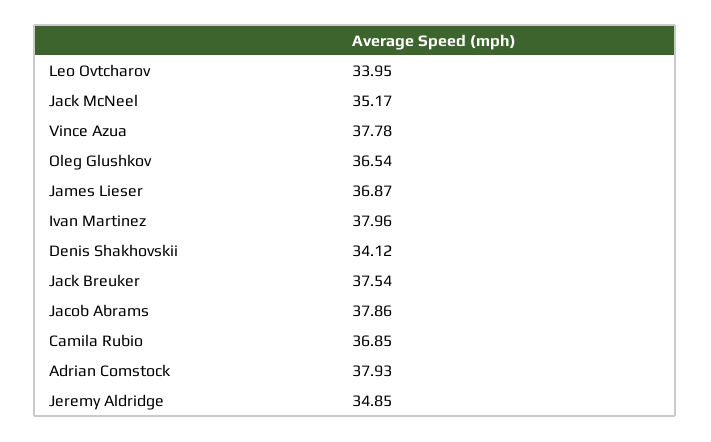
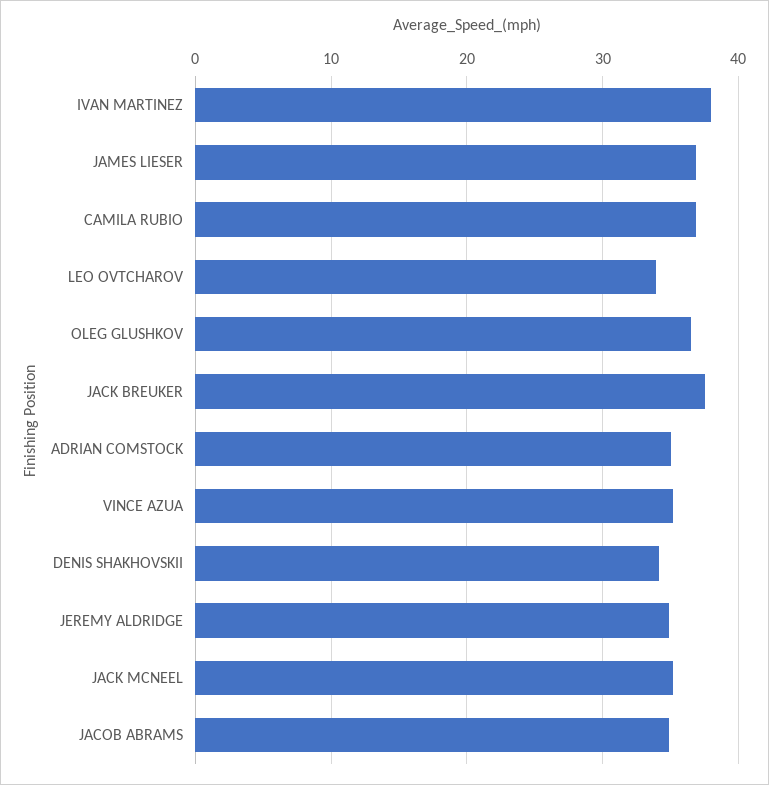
Vince Azua: 37.78 -> 35
Jacob Abrams: 37.86 -> 35
Adrian Comstock: 37.93 -> 35

